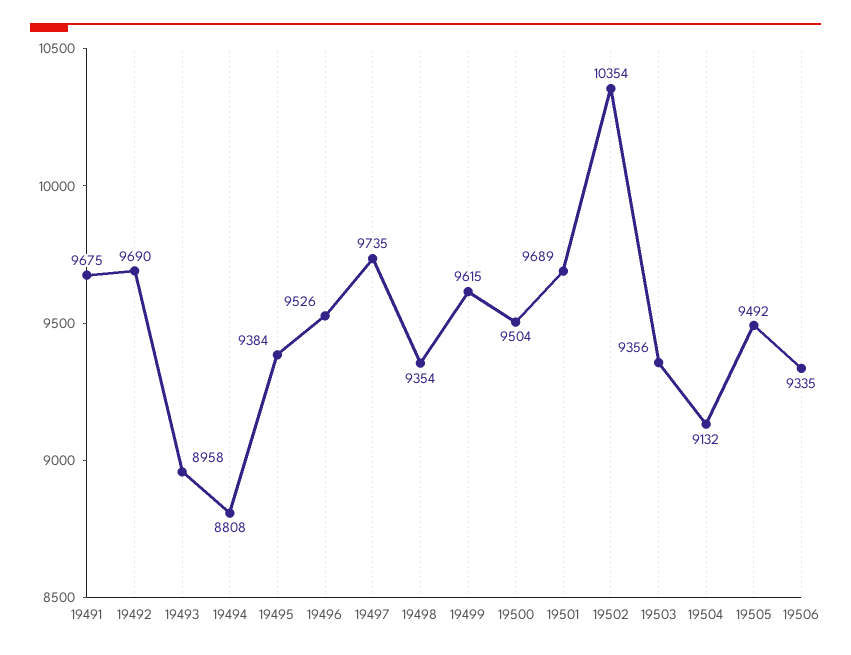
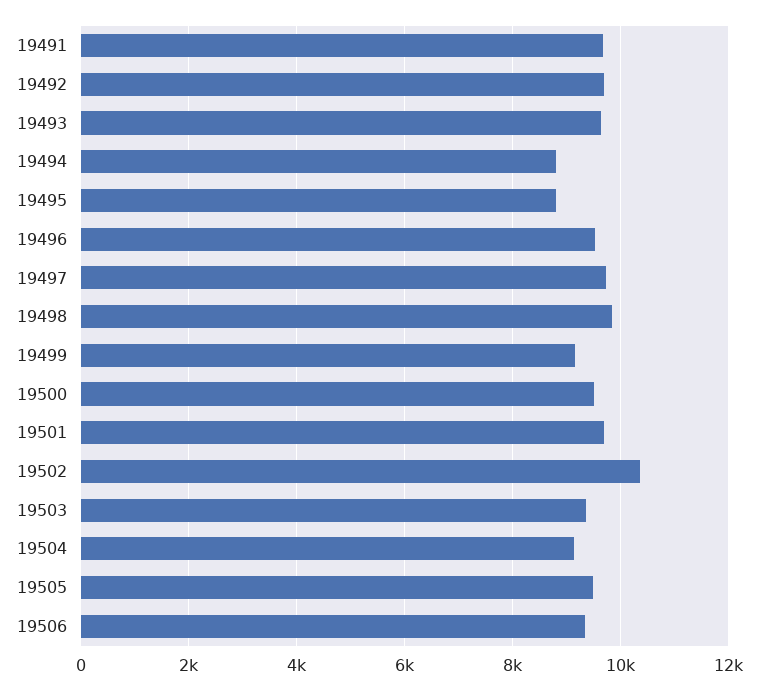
19493: 8958 -> 9600
19495: 9384 -> 8800
19498: 9354 -> 9800
19499: 9615 -> 9200

